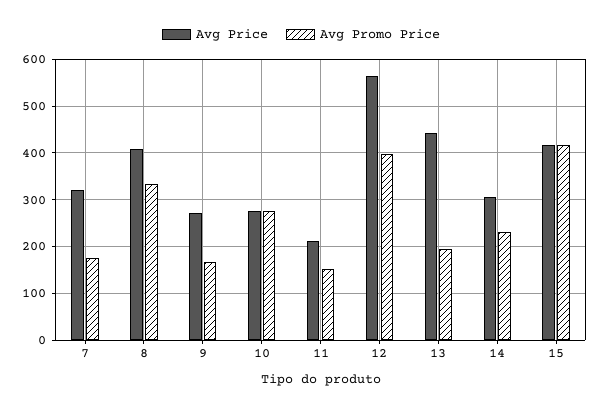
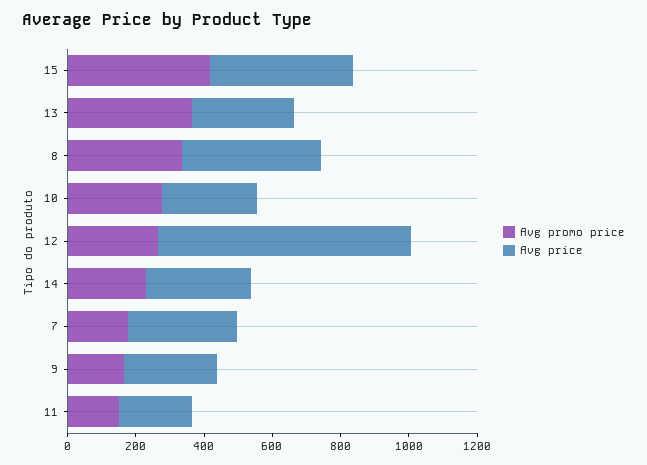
Avg Price, 12: 560 -> 750
Avg Promo Price, 12: 400 -> 250
Avg Price, 13: 440 -> 300
Avg Promo Price, 13: 200 -> 350

